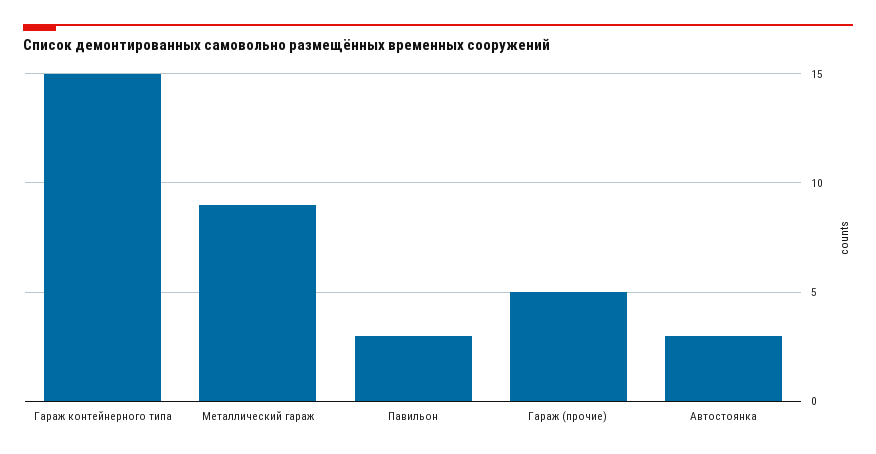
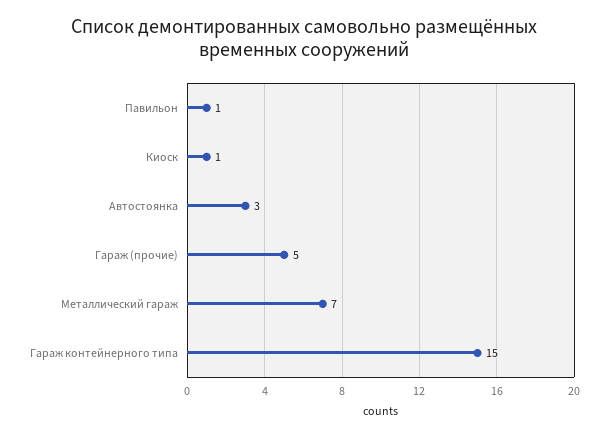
Металлический гараж: 9 -> 7
Павильон: 3 -> 1
Киоск: none -> 1

